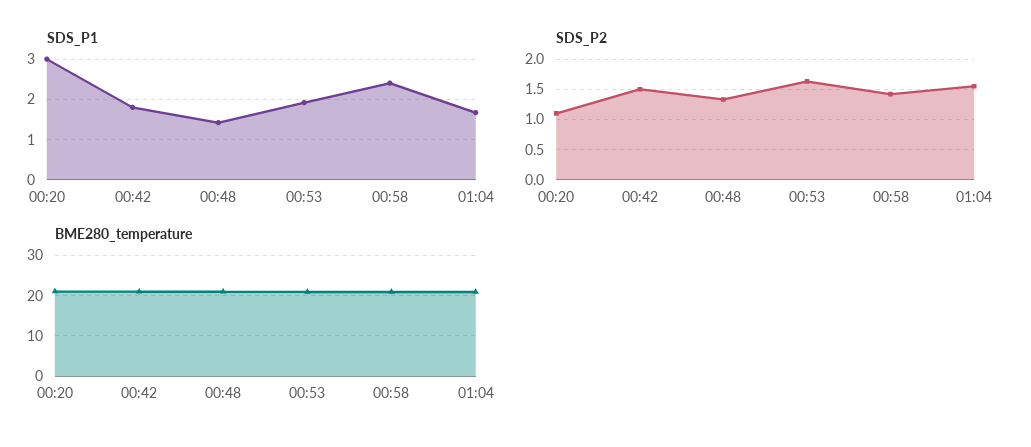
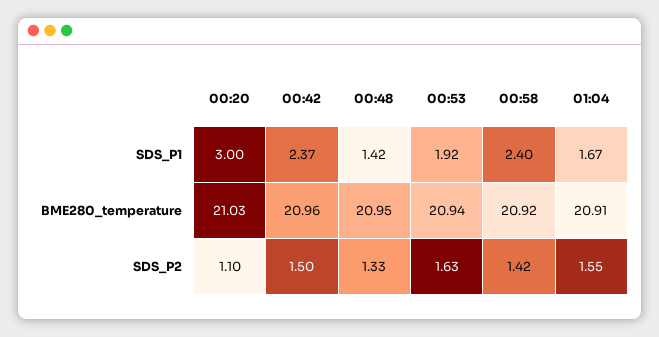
SDS_P1, 00:42: 1.8 -> 2.37

